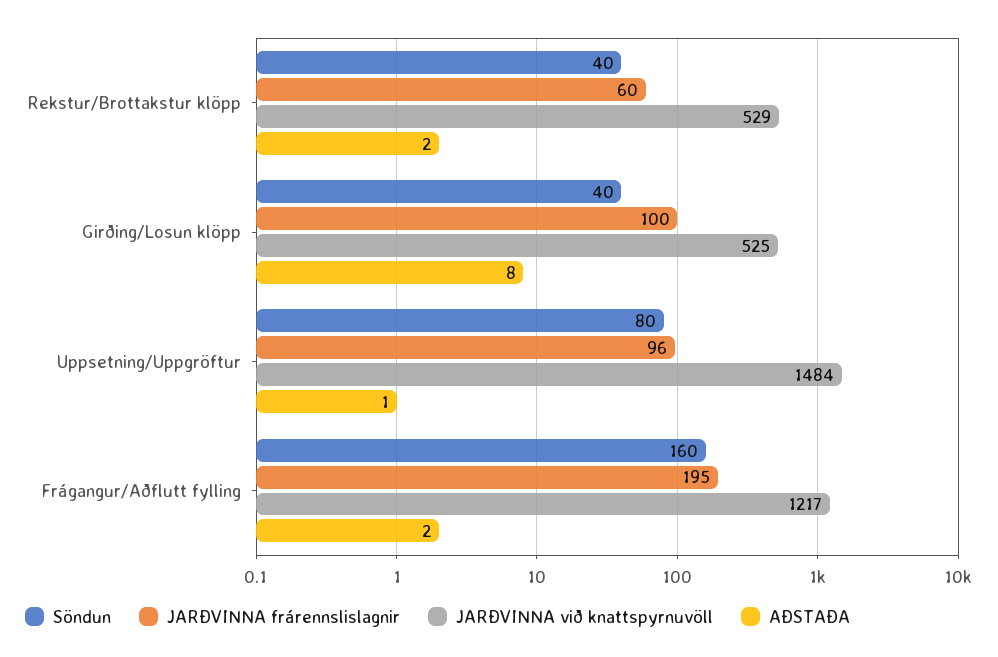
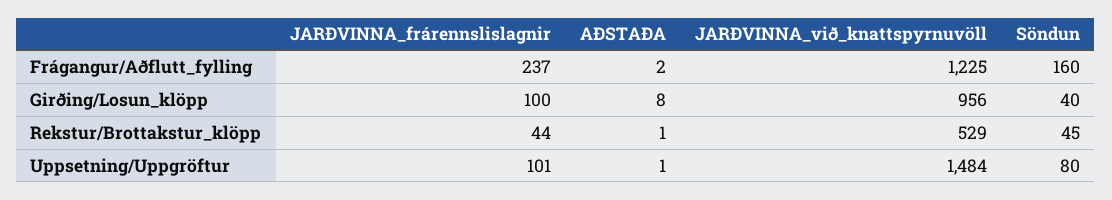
Söndun, Rekstur/Brottakstur klöpp: 40 -> 45
JARÐVINNA frárennslislagnir, Rekstur/Brottakstur klöpp: 60 -> 44
AÐSTAÐA, Rekstur/Brottakstur klöpp: 2 -> 1
JARÐVINNA við knattspyrnuvöll, Girðing/Losun klöpp: 525 -> 956
JARÐVINNA frárennslislagnir, Uppsetning/Uppgröftur: 96 -> 101
JARÐVINNA frárennslislagnir, Frágangur/Aðflutt fylling: 195 -> 237
JARÐVINNA við knattspyrnuvöll, Frágangur/Aðflutt fylling: 1217 -> 1225

